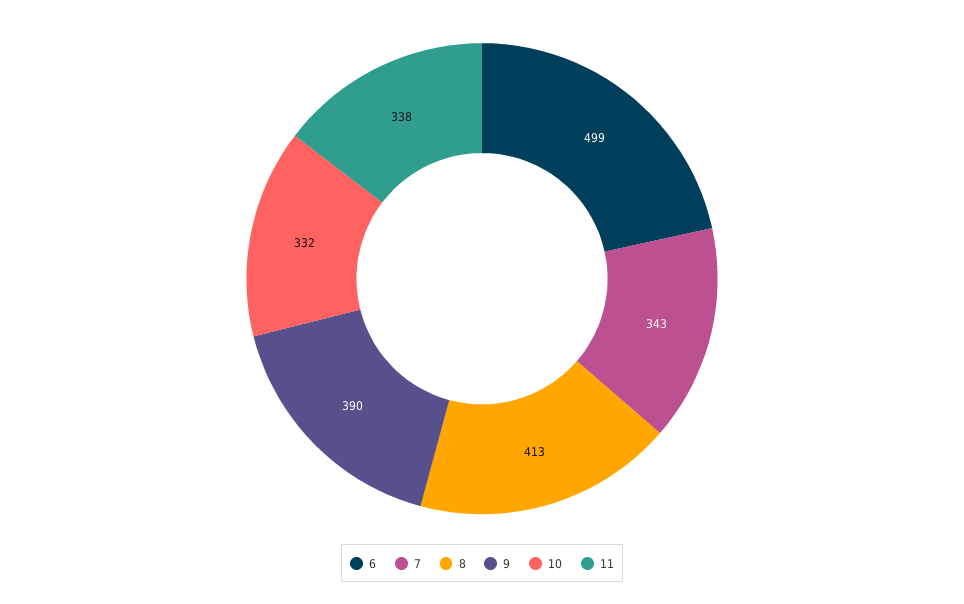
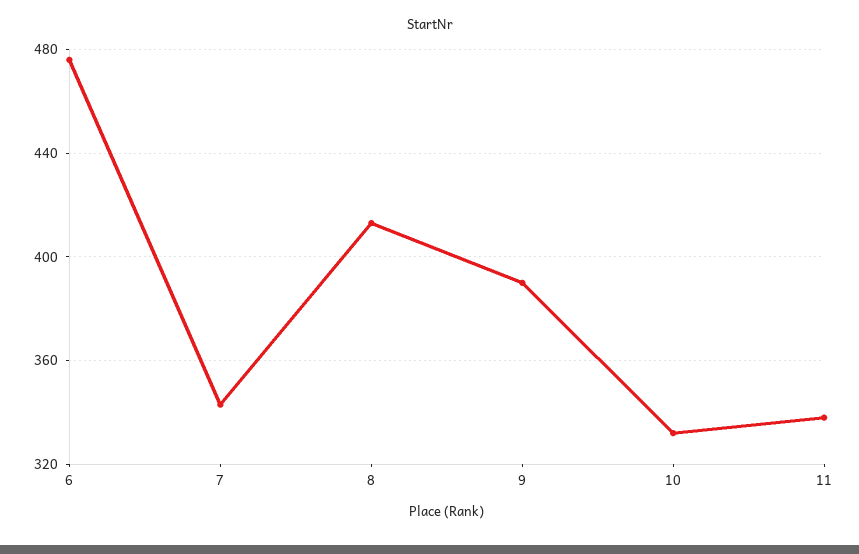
6: 499 -> 475

